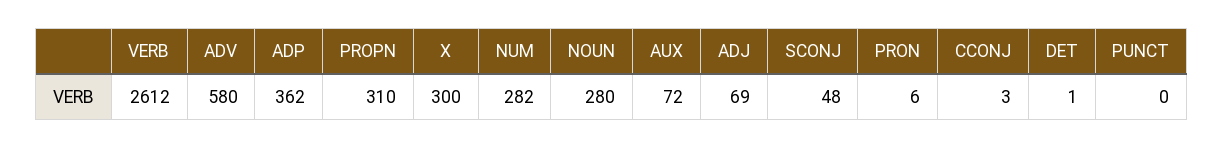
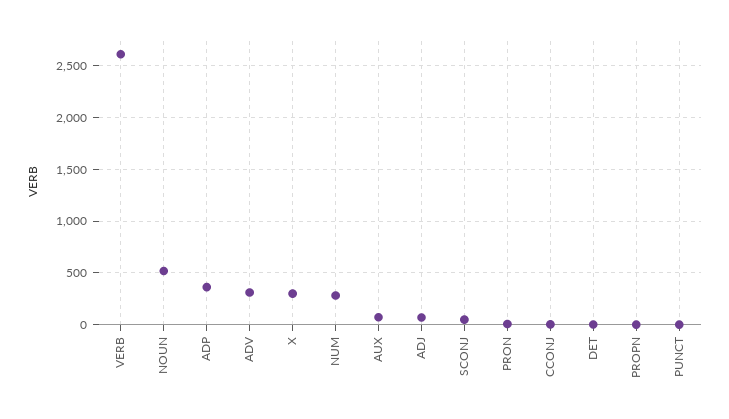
ADV: 580 -> 300
PROPN: 310 -> 0
NOUN: 280 -> 500

